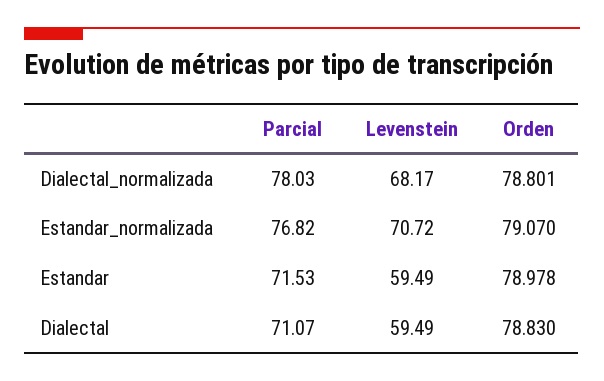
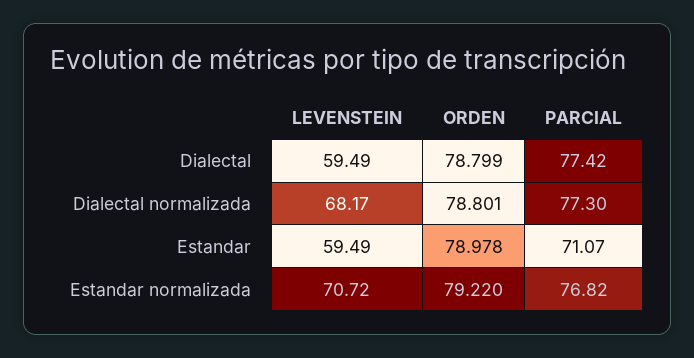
Parcial, Dialectal_normalizada: 78.03 -> 77.3
Orden, Estandar_normalizada: 79.07 -> 79.22
Parcial, Estandar: 71.53 -> 71.07
Parcial, Dialectal: 71.07 -> 77.42
Orden, Dialectal: 78.83 -> 78.799

